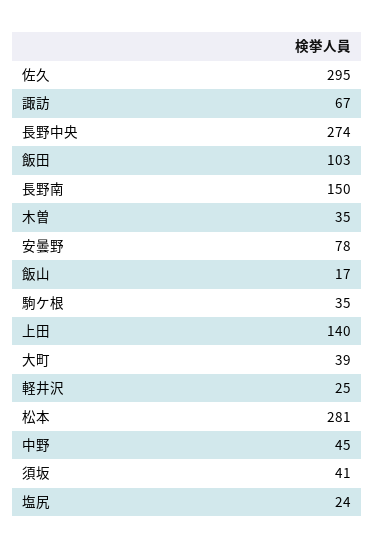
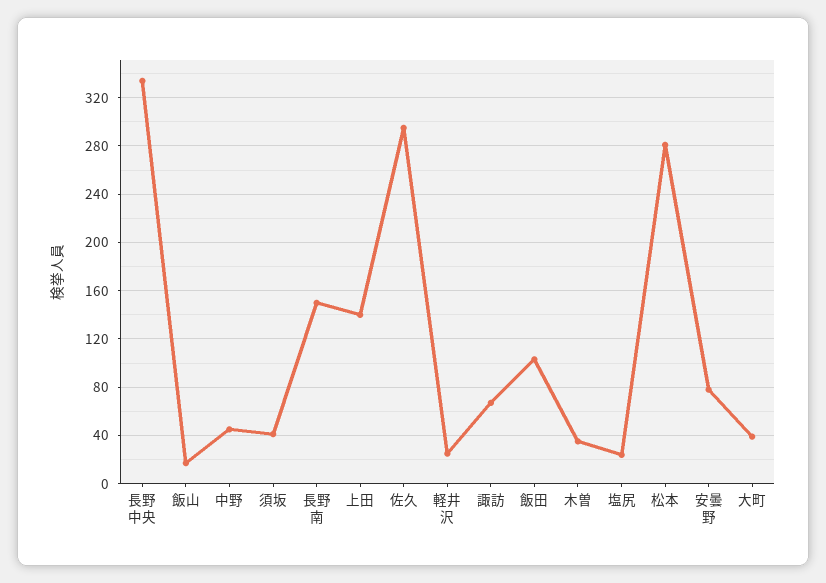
長野中央: 274 -> 335
駒ケ根: 35 -> none

